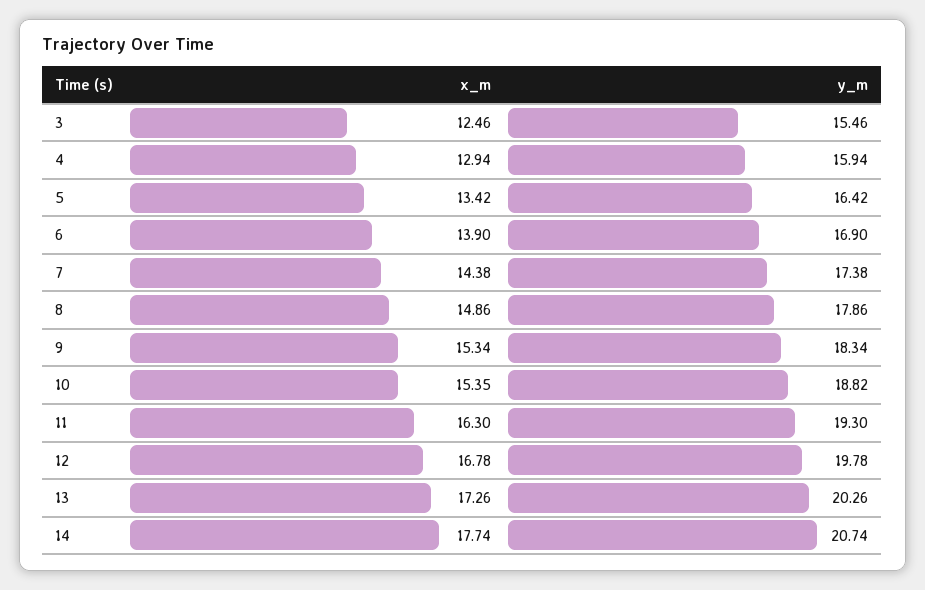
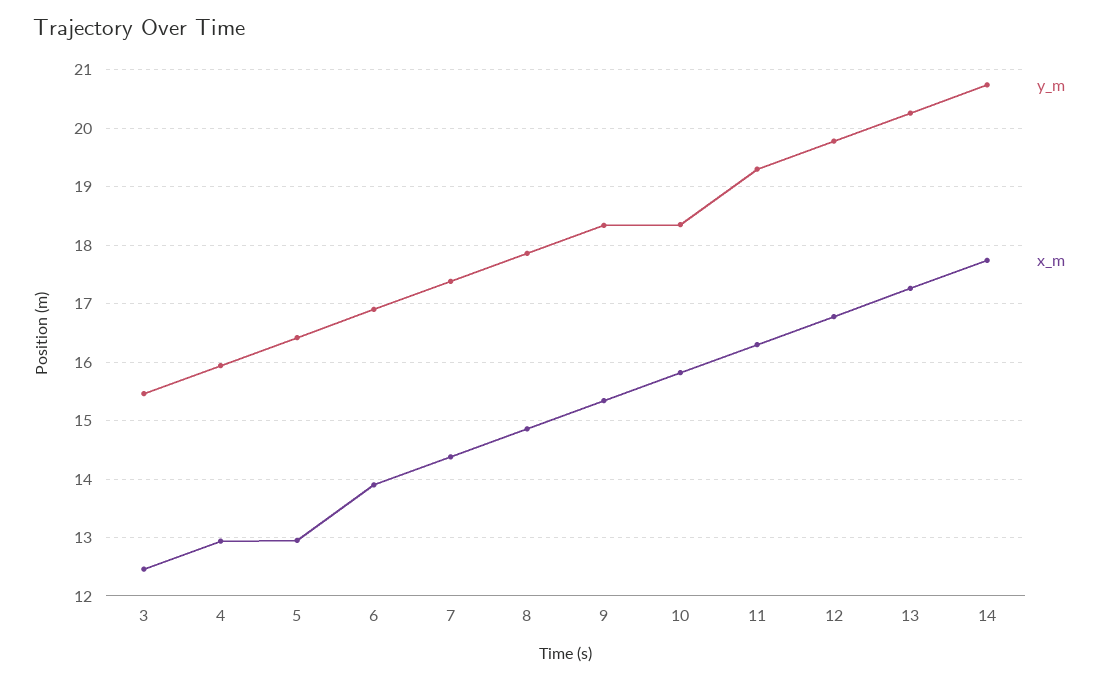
x_m, 5: 13.42 -> 13
x_m, 10: 15.35 -> 15.8
y_m, 10: 18.82 -> 18.4

